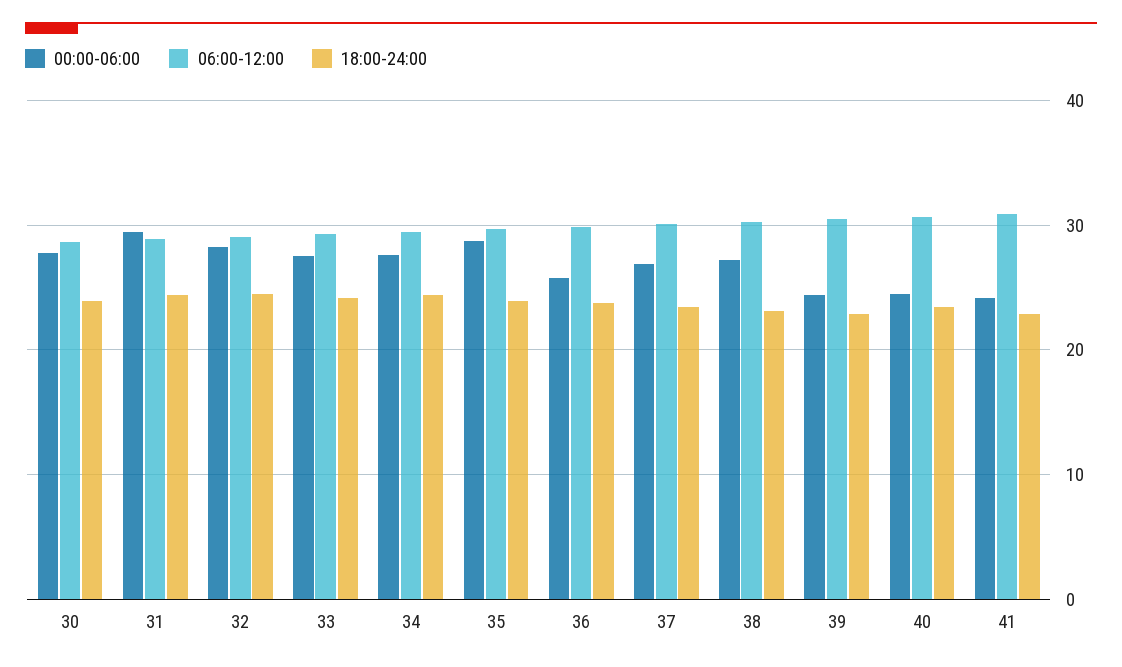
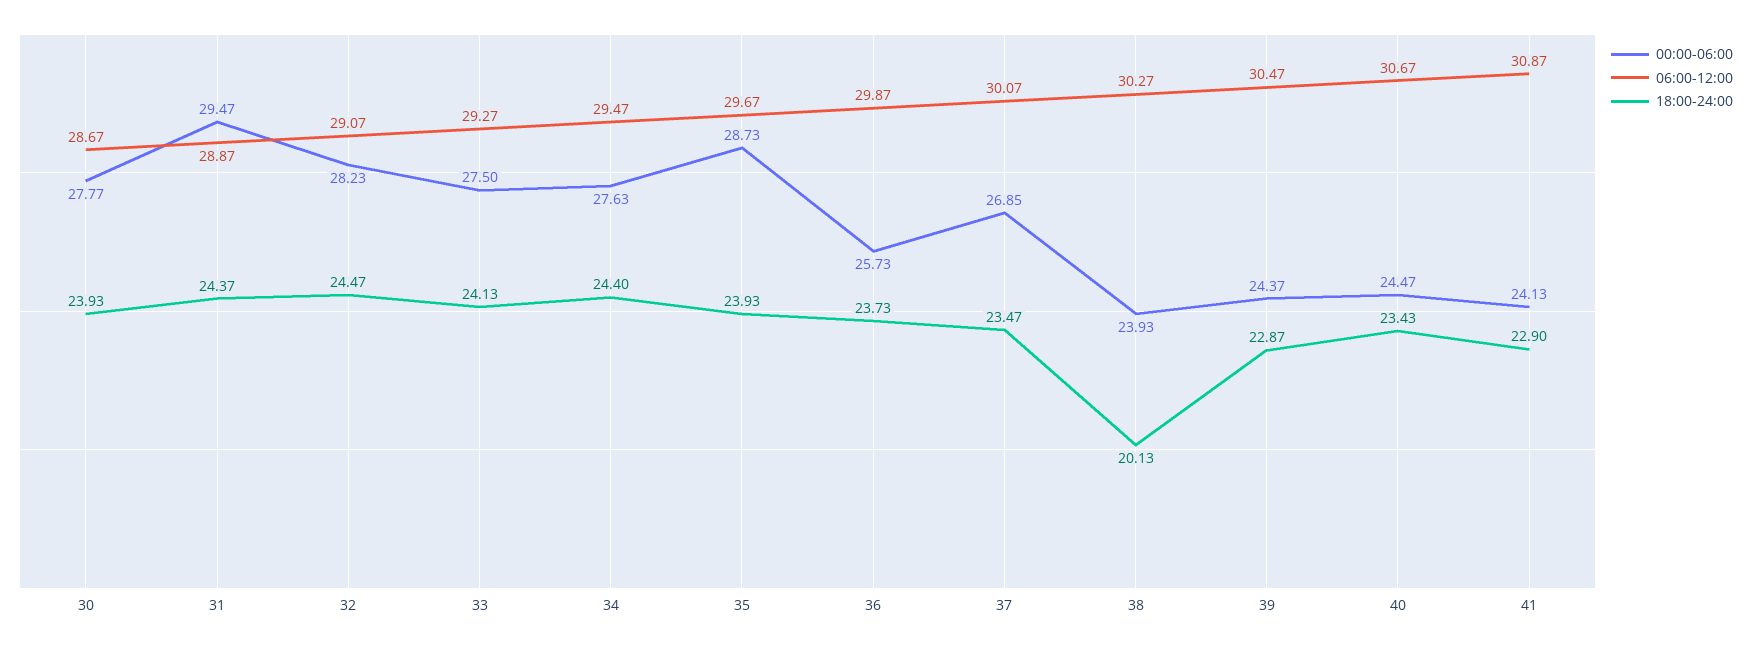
00:00-06:00, 38: 27 -> 23.93
18:00-24:00, 38: 23 -> 20.13

